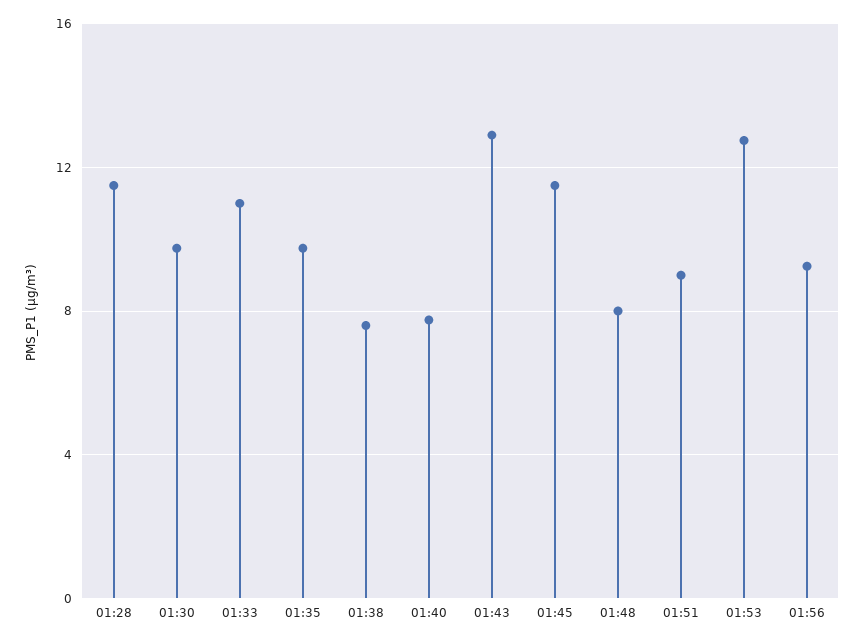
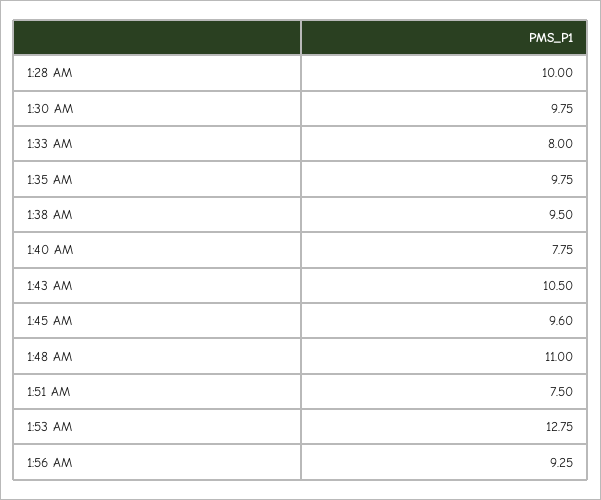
01:28: 11.5 -> 10
01:33: 11 -> 8
01:38: 7.5 -> 9.5
01:43: 13 -> 10.5
01:45: 11.5 -> 9.6
01:48: 8 -> 11
01:51: 9 -> 7.5

